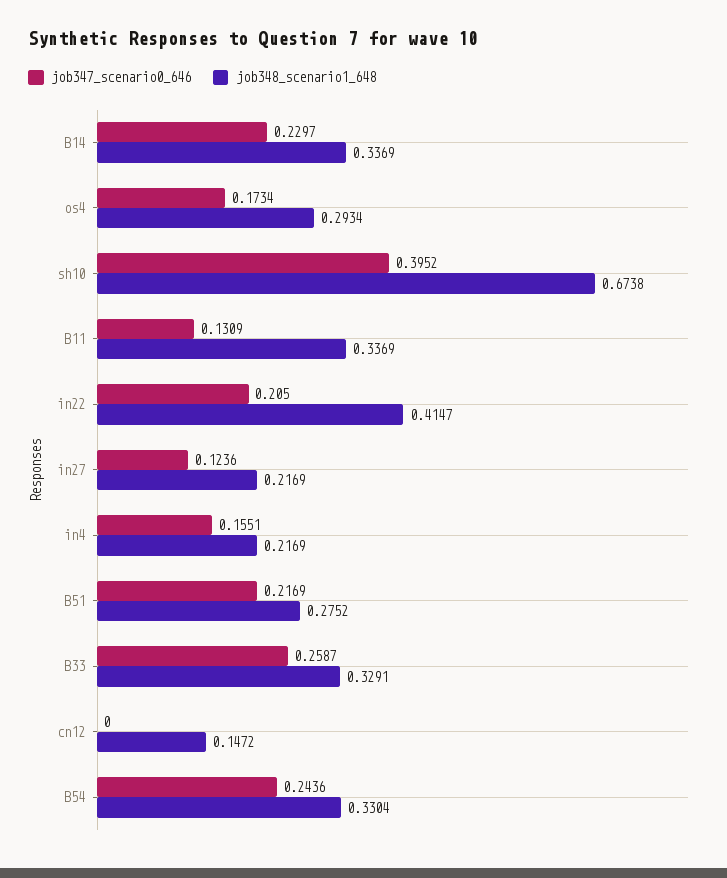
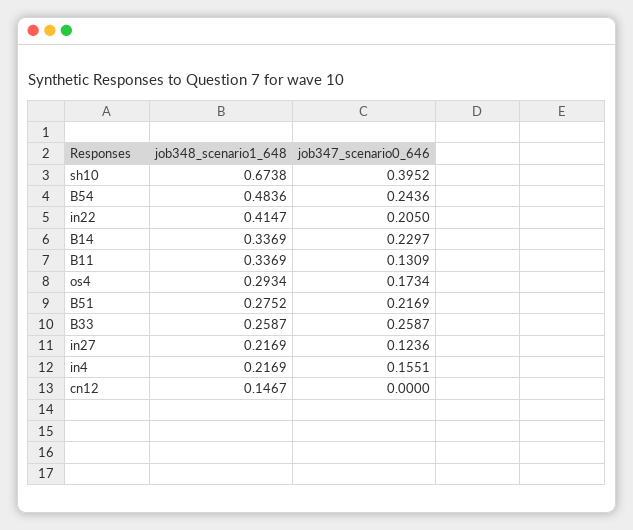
job348_scenario1_648, B33: 0.3291 -> 0.2587
job348_scenario1_648, cn12: 0.1472 -> 0.1467
job348_scenario1_648, B54: 0.3304 -> 0.4836

